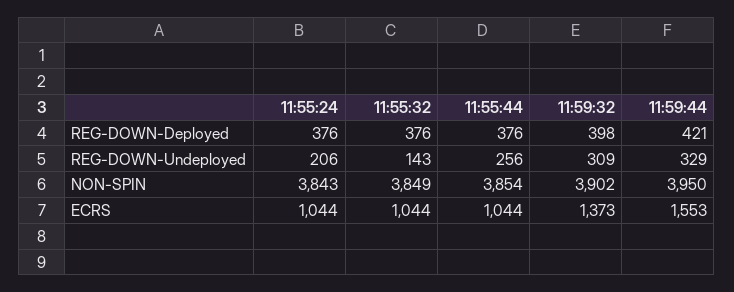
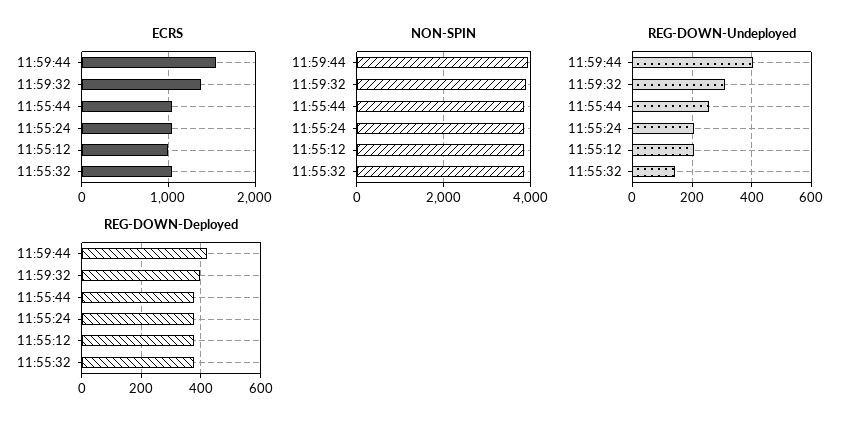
REG-DOWN-Undeployed, 11:59:44: 329 -> 400
ECRS, 11:55:12: none -> 1000
NON-SPIN, 11:55:12: none -> 3800
REG-DOWN-Undeployed, 11:55:12: none -> 200
REG-DOWN-Deployed, 11:55:12: none -> 375

